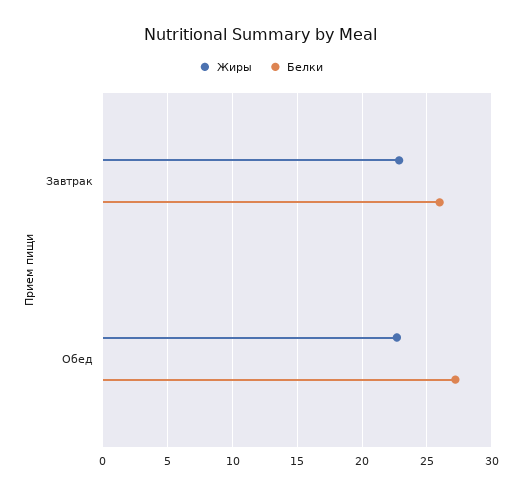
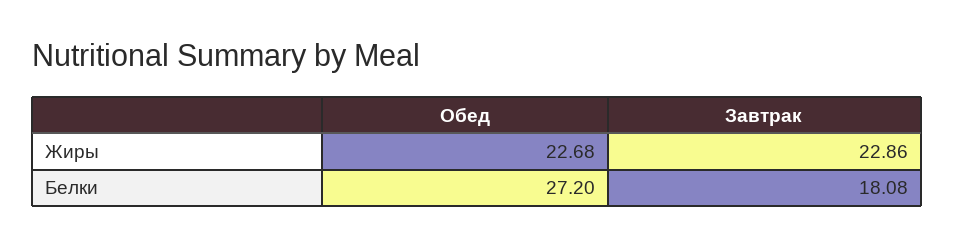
Белки, Завтрак: 26 -> 18.08

